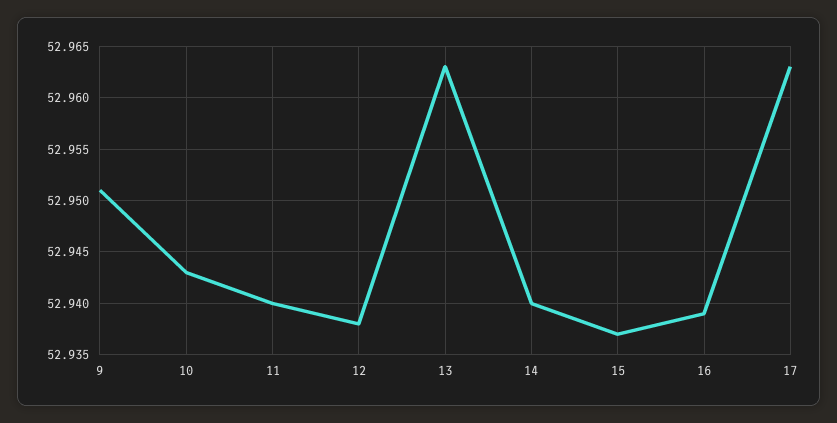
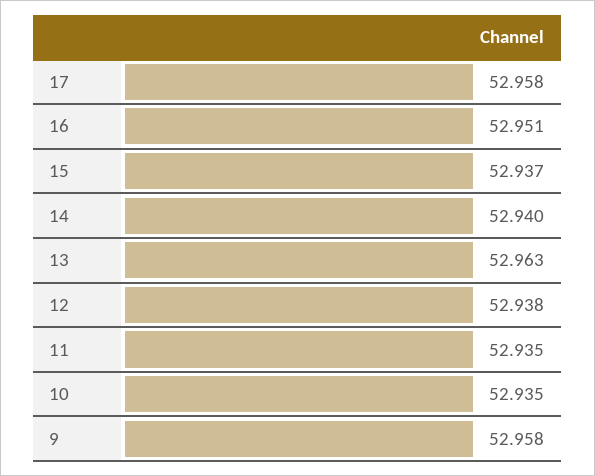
9: 52.951 -> 52.958
10: 52.943 -> 52.935
11: 52.94 -> 52.935
16: 52.939 -> 52.951
17: 52.963 -> 52.958

